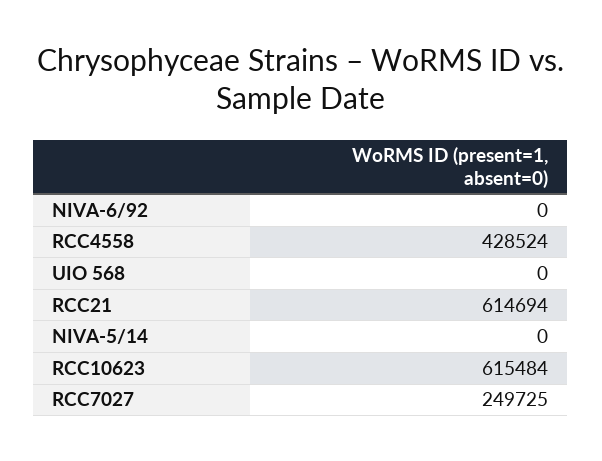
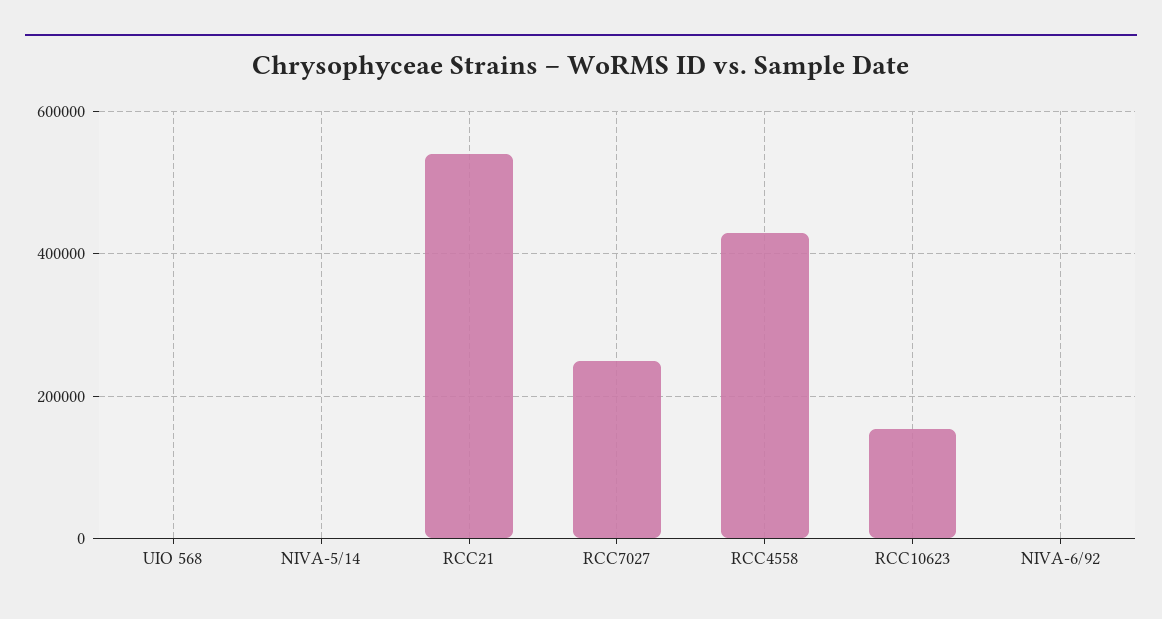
RCC21: 614694 -> 540000
RCC10623: 615484 -> 160000

